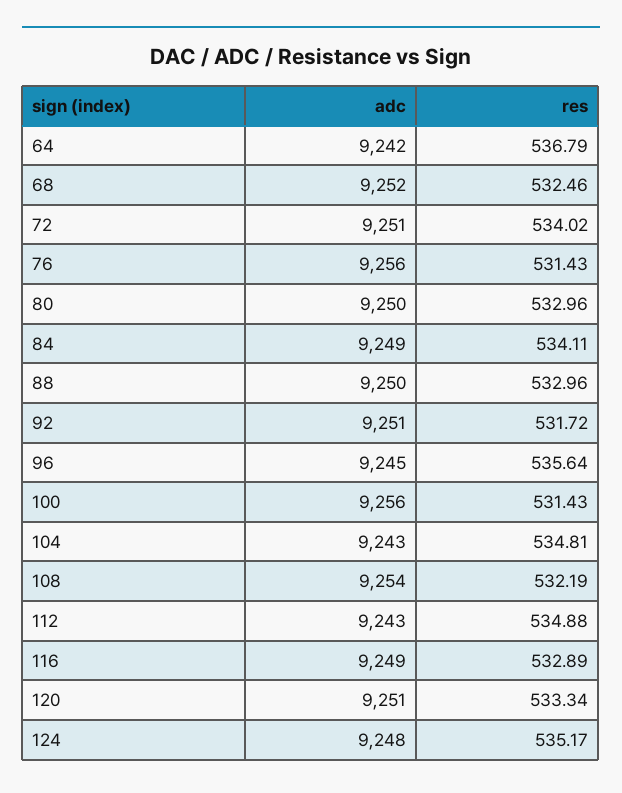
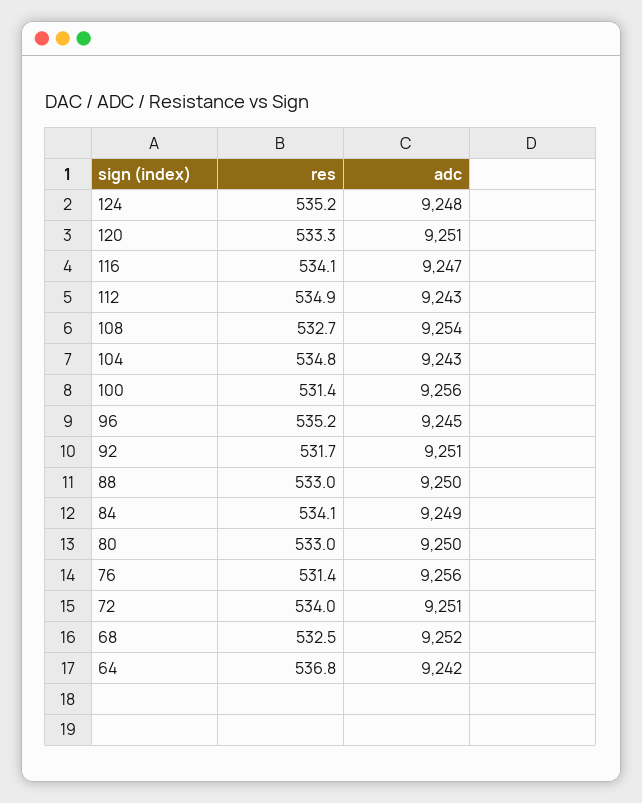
res, 96: 535.64 -> 535.2
res, 108: 532.19 -> 532.7
adc, 116: 9249 -> 9247
res, 116: 532.89 -> 534.1

